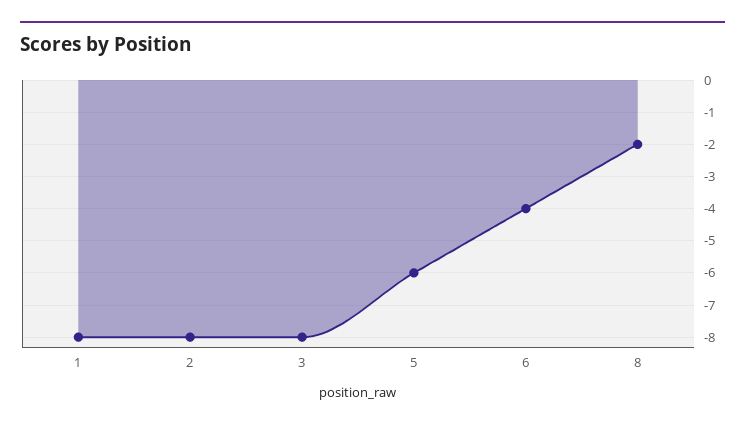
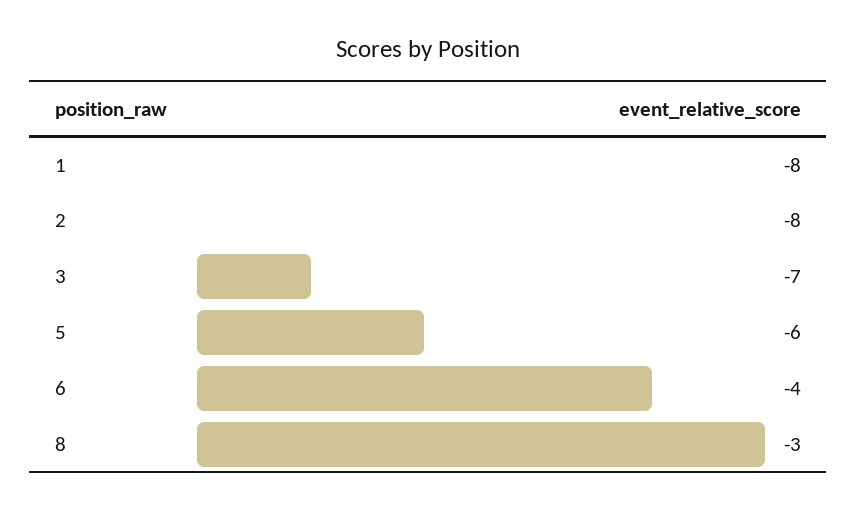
3: -8 -> -7
8: -2 -> -3

